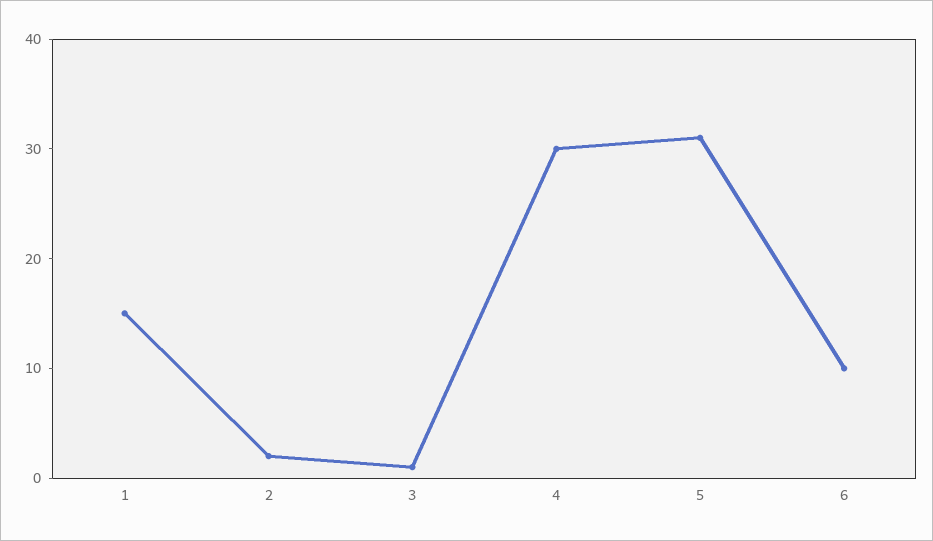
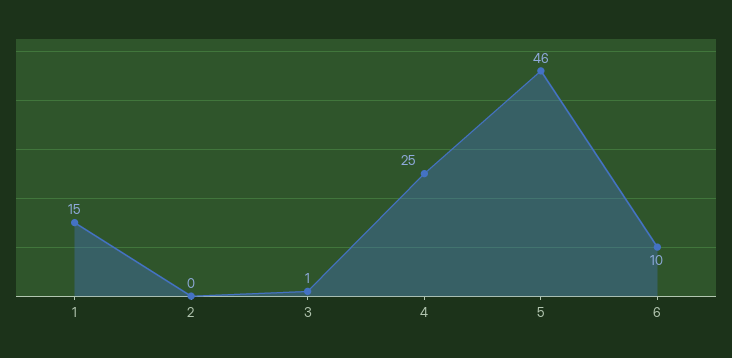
2: 2 -> 0
4: 30 -> 25
5: 31 -> 46

